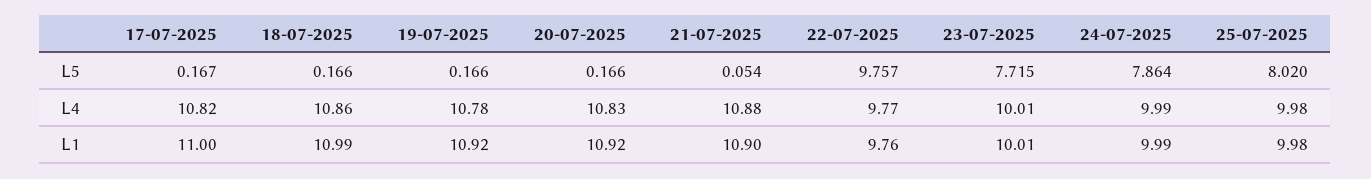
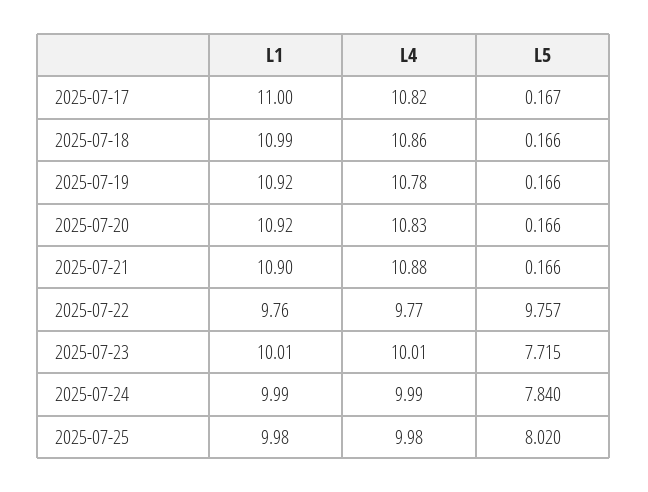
21-07-2025, L5: 0.054 -> 0.166
24-07-2025, L5: 7.864 -> 7.84

